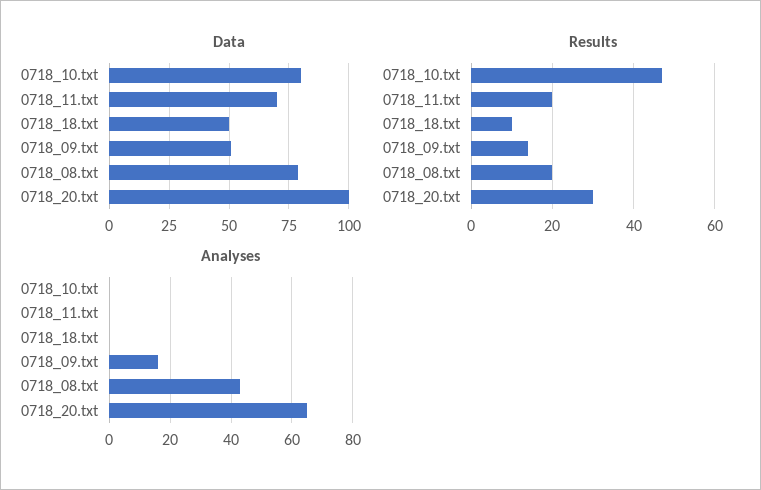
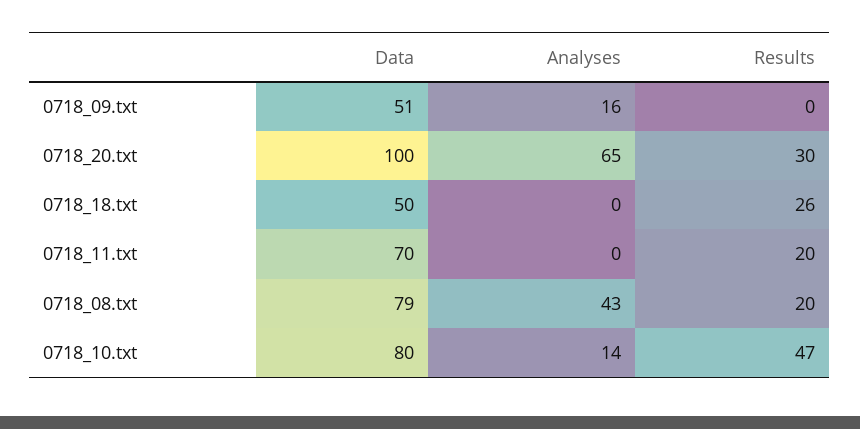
Results, 0718_18.txt: 10 -> 26
Results, 0718_09.txt: 15 -> 0
Analyses, 0718_10.txt: 0 -> 14

